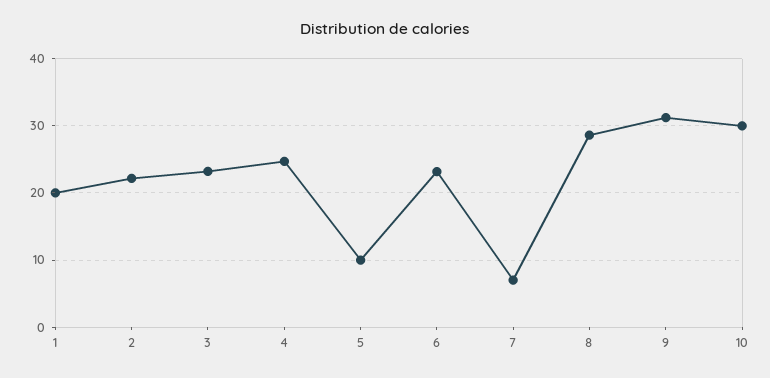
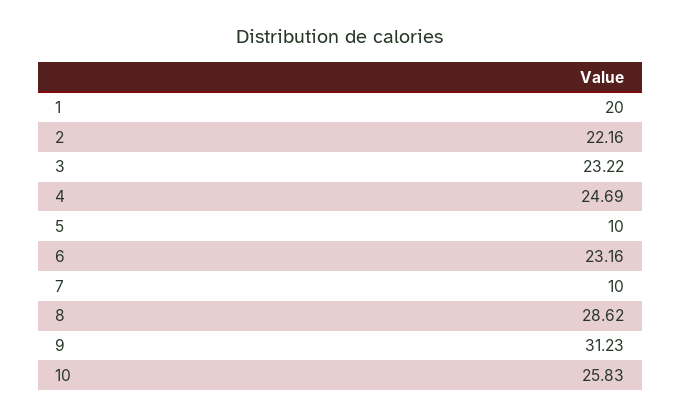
7: 7 -> 10
10: 30 -> 25.83

